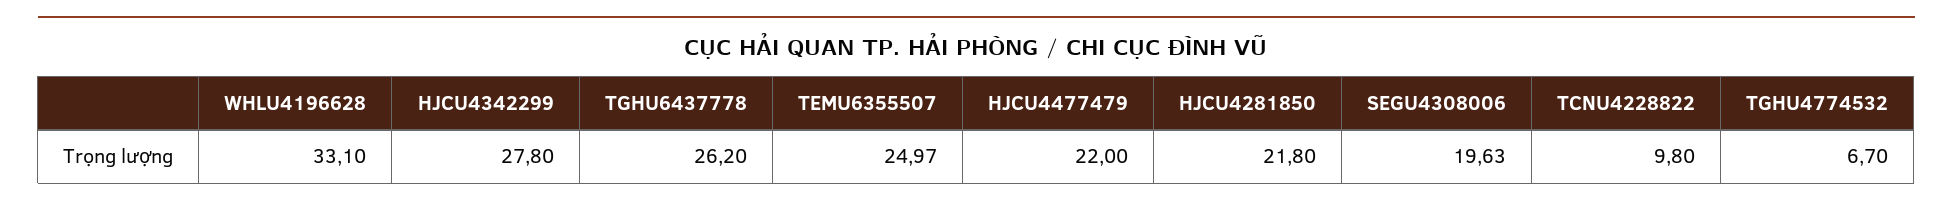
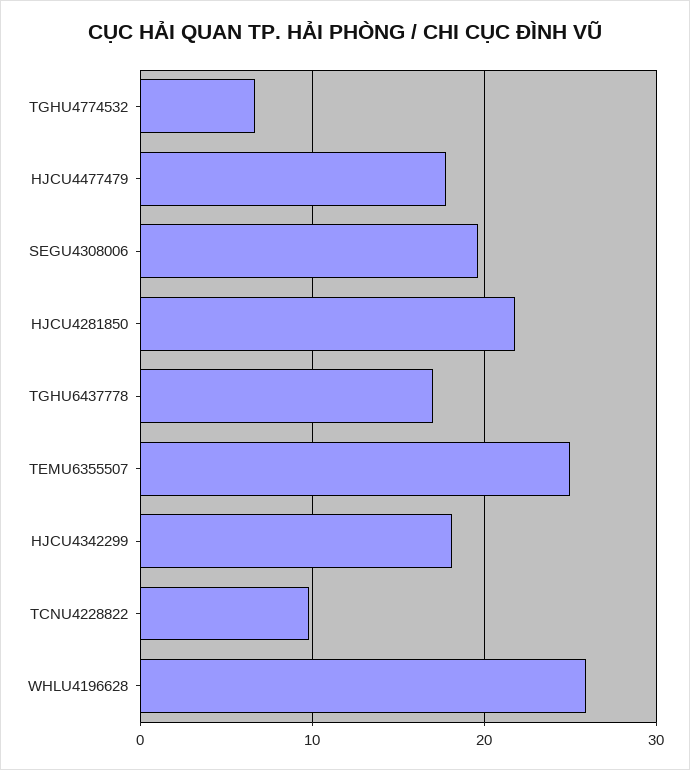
WHLU4196628: 33.1 -> 26
HJCU4342299: 27.8 -> 18
TGHU6437778: 26.2 -> 17
HJCU4477479: 22 -> 18

